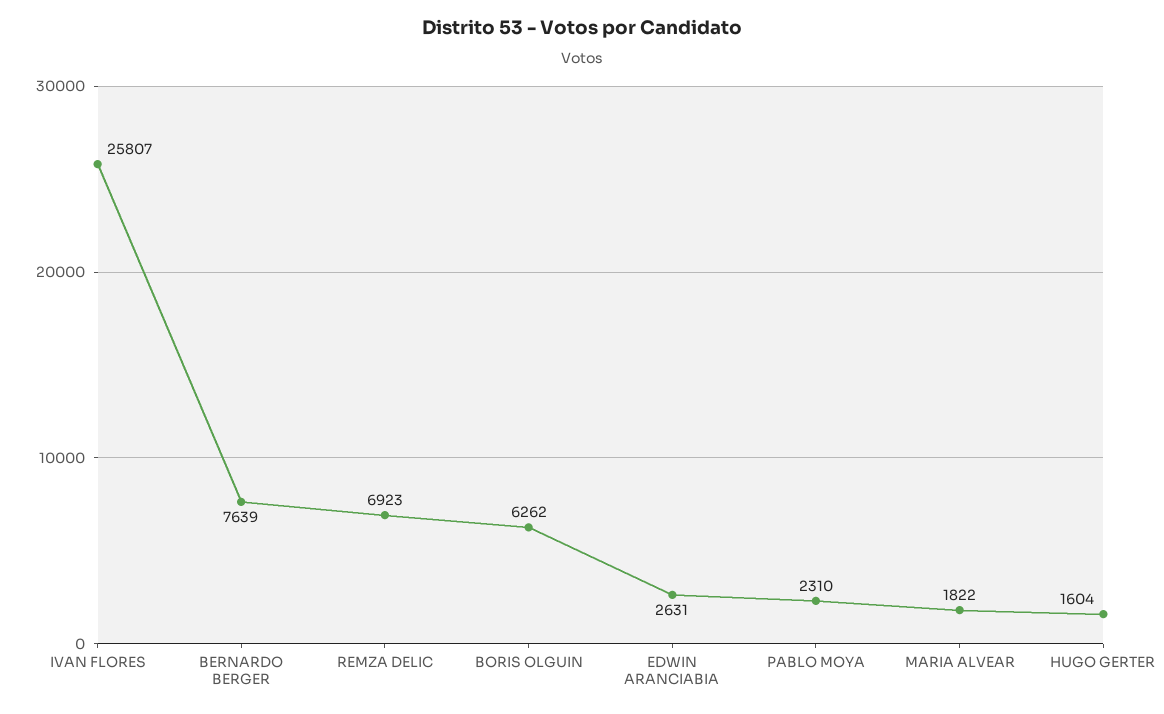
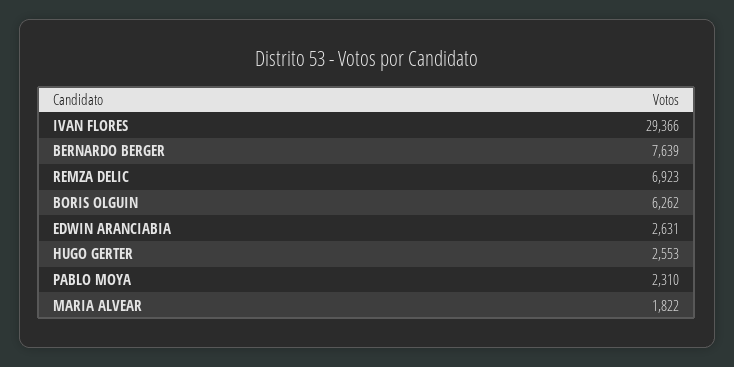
IVAN FLORES: 25807 -> 29366
HUGO GERTER: 1604 -> 2553

